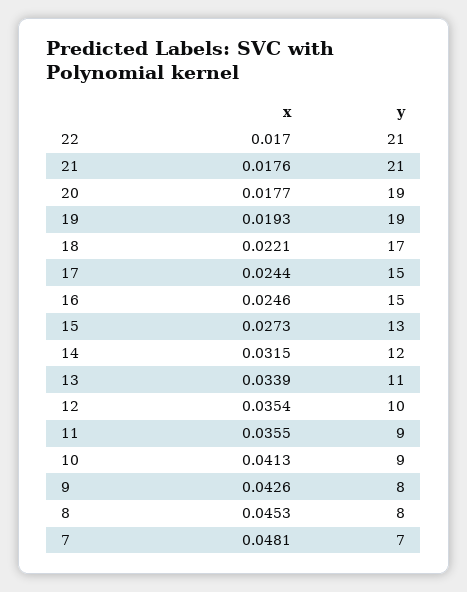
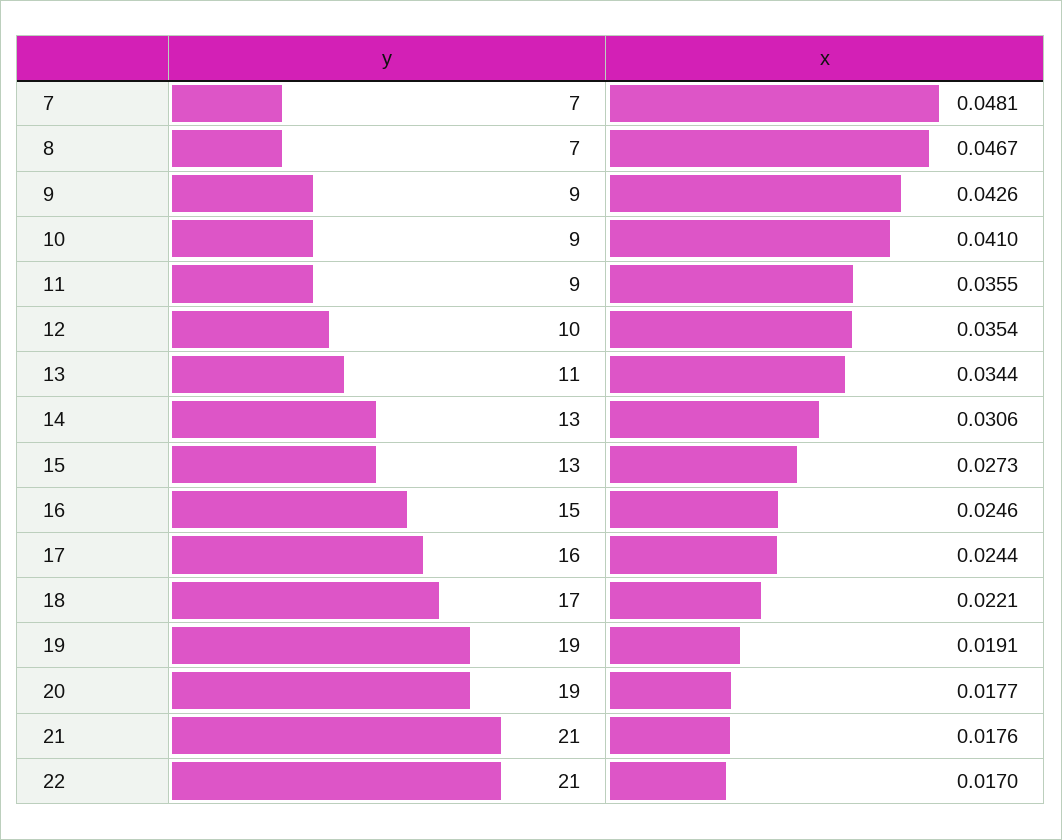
x, 19: 0.0193 -> 0.0191
y, 17: 15 -> 16
x, 14: 0.0315 -> 0.0306
y, 14: 12 -> 13
x, 13: 0.0339 -> 0.0344
x, 10: 0.0413 -> 0.041
y, 9: 8 -> 9
x, 8: 0.0453 -> 0.0467
y, 8: 8 -> 7

